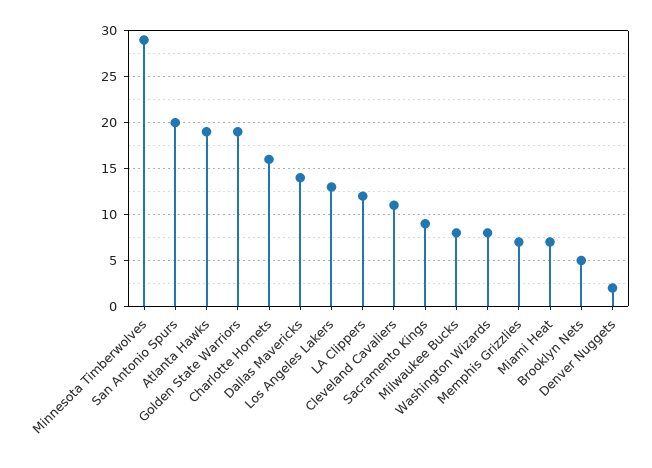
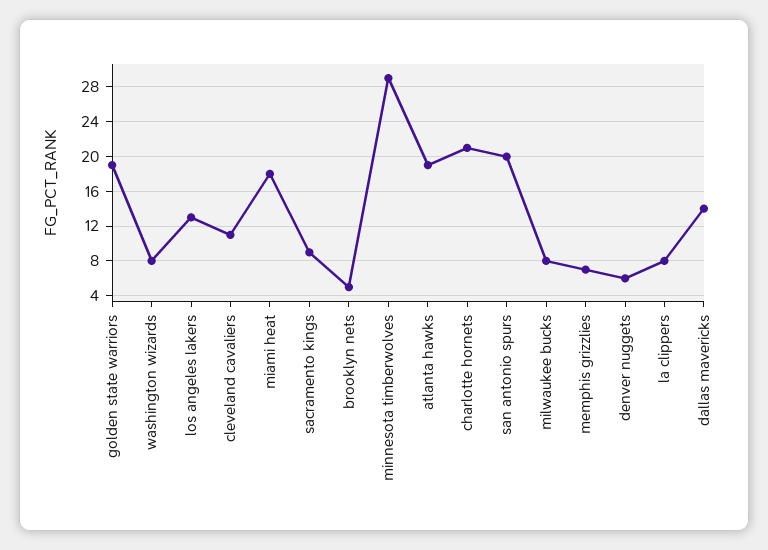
Charlotte Hornets: 16 -> 21
LA Clippers: 12 -> 8
Miami Heat: 7 -> 18
Denver Nuggets: 2 -> 6

